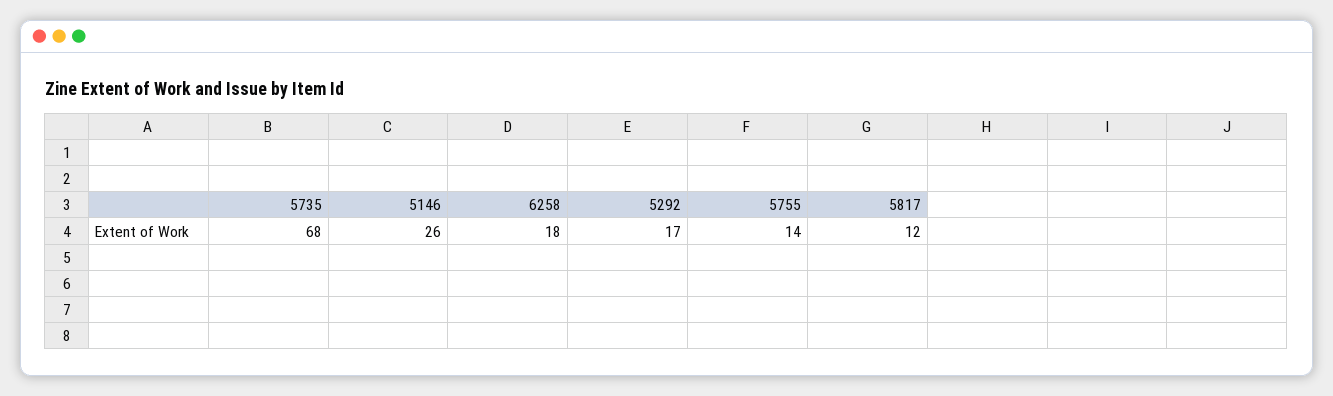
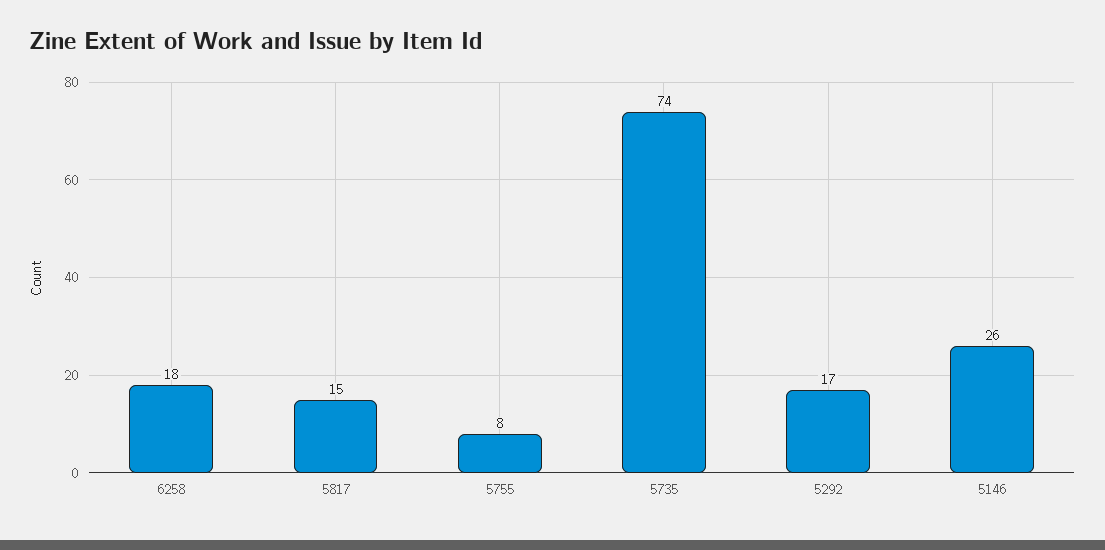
5735: 68 -> 74
5755: 14 -> 8
5817: 12 -> 15

